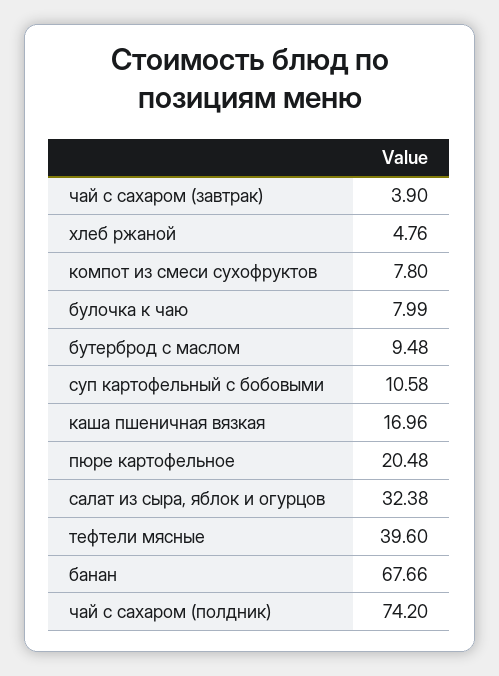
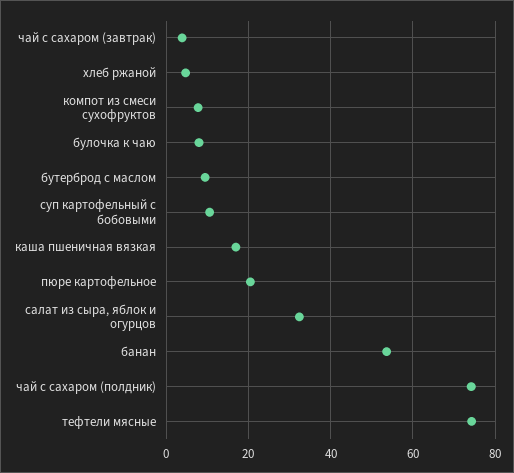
тефтели мясные: 39.6 -> 74
банан: 67.66 -> 54

